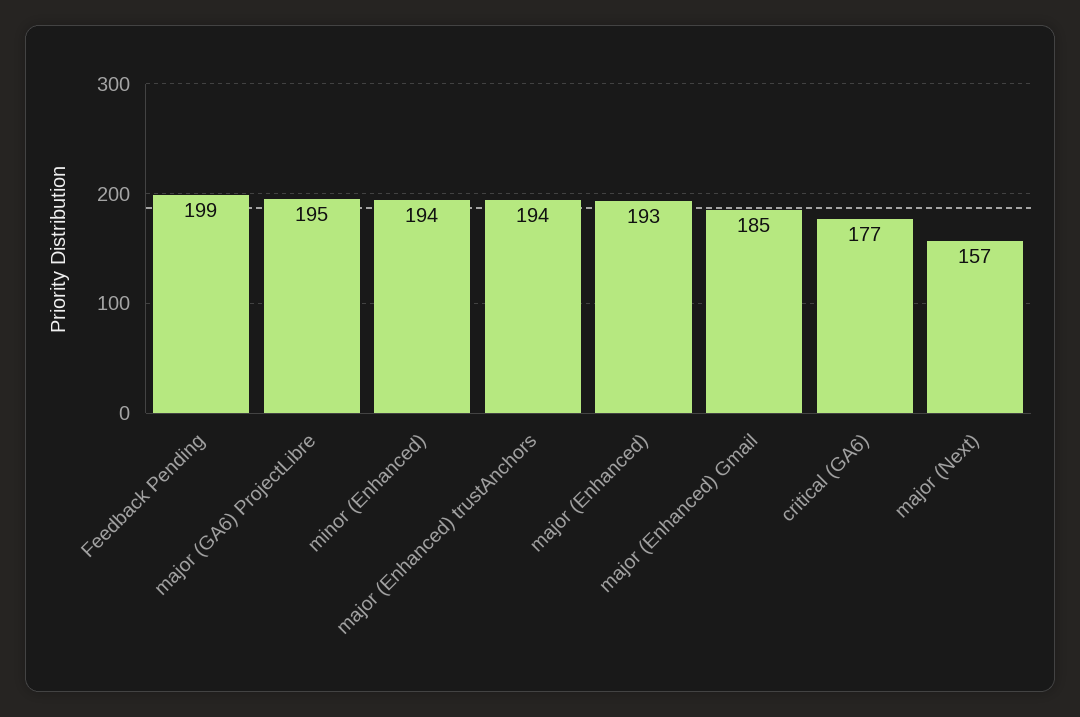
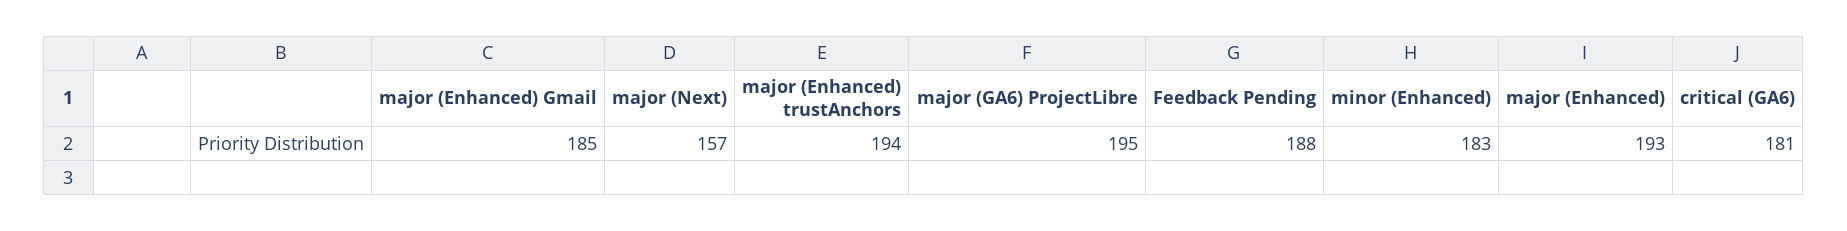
Feedback Pending: 199 -> 188
minor (Enhanced): 194 -> 183
critical (GA6): 177 -> 181

